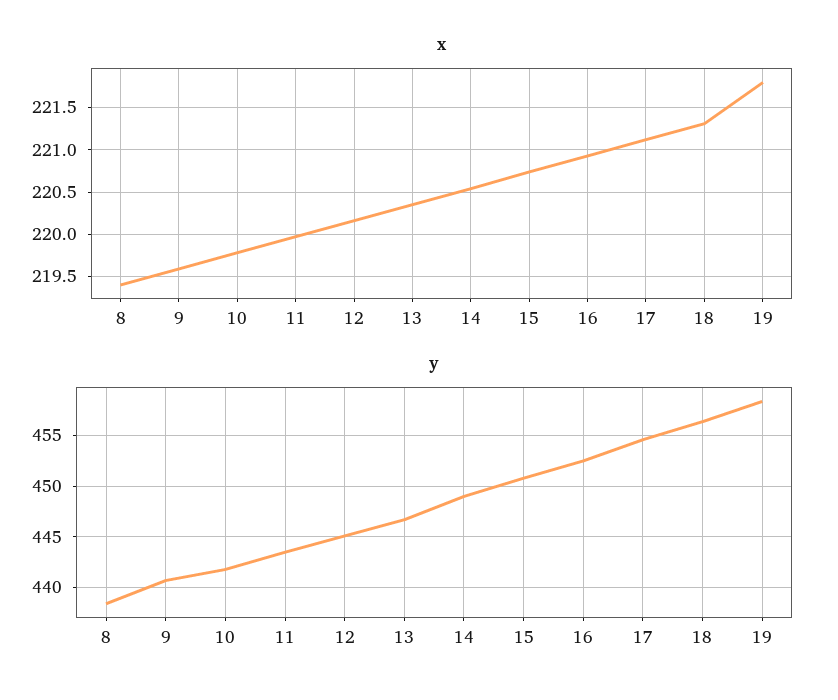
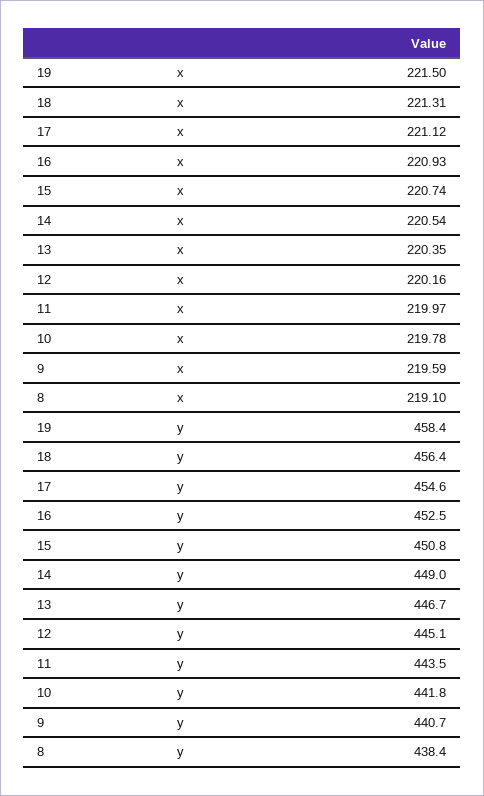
x, 8: 219.4 -> 219.1
x, 19: 221.8 -> 221.5

